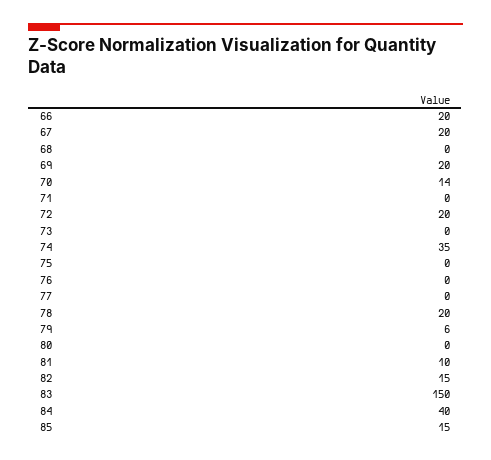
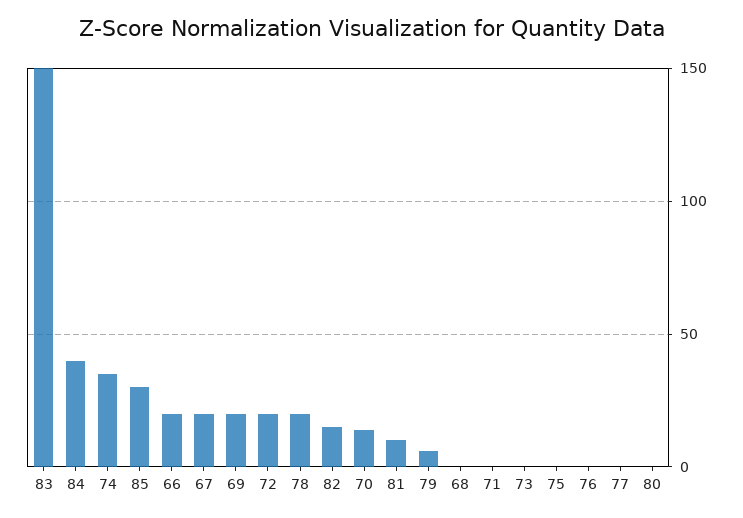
85: 15 -> 30

